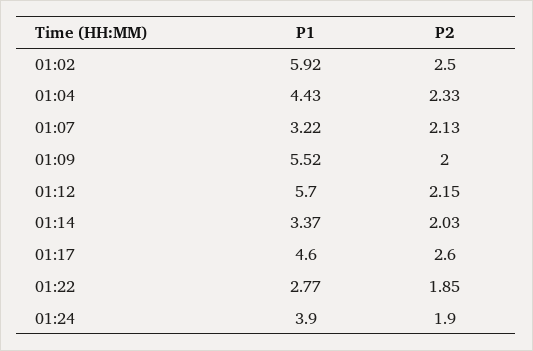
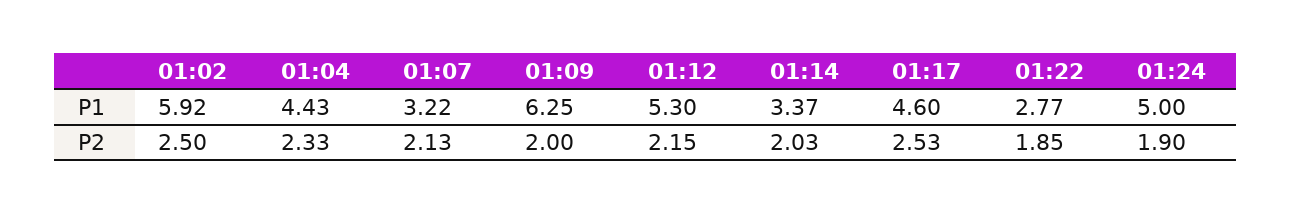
P1, 01:09: 5.52 -> 6.25
P1, 01:12: 5.7 -> 5.3
P2, 01:17: 2.6 -> 2.53
P1, 01:24: 3.9 -> 5

